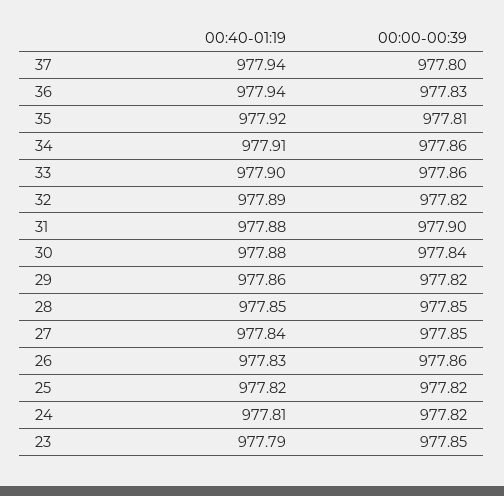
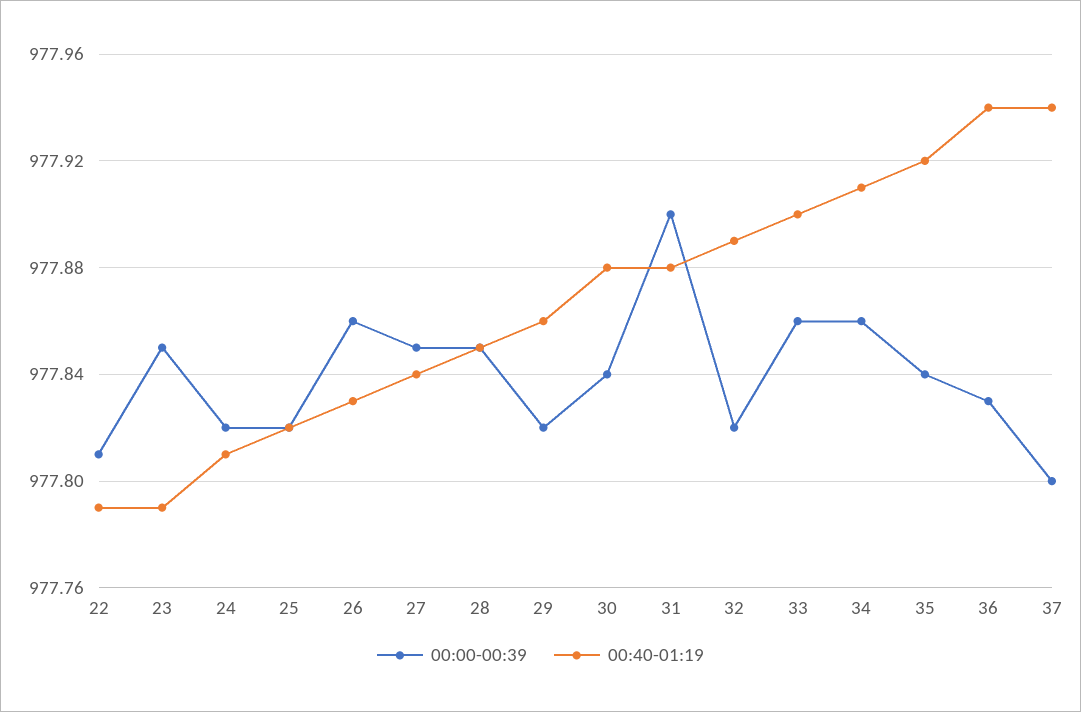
00:00-00:39, 35: 977.81 -> 977.84
00:00-00:39, 22: none -> 977.81
00:40-01:19, 22: none -> 977.79

